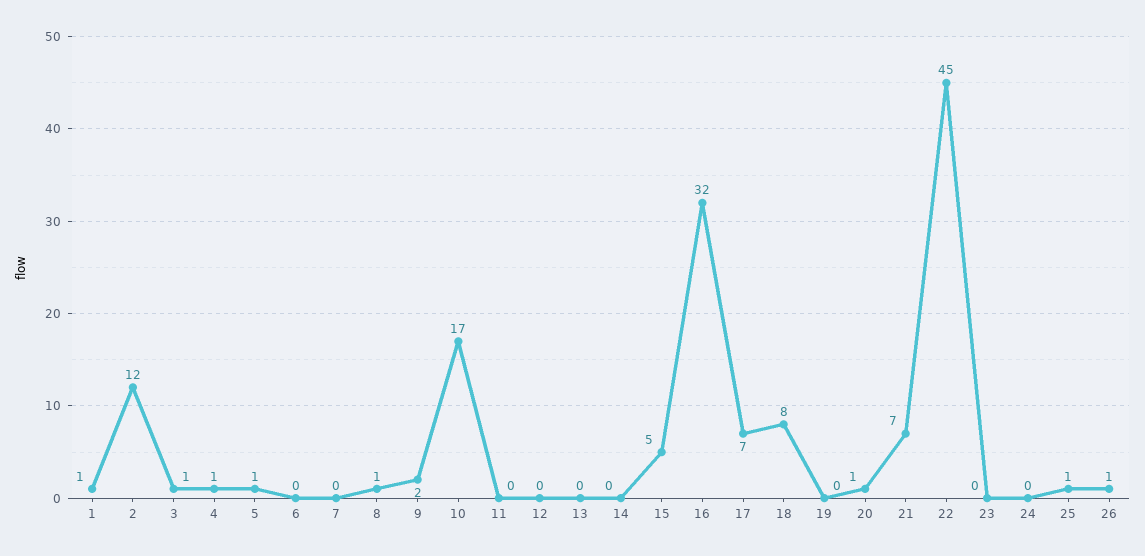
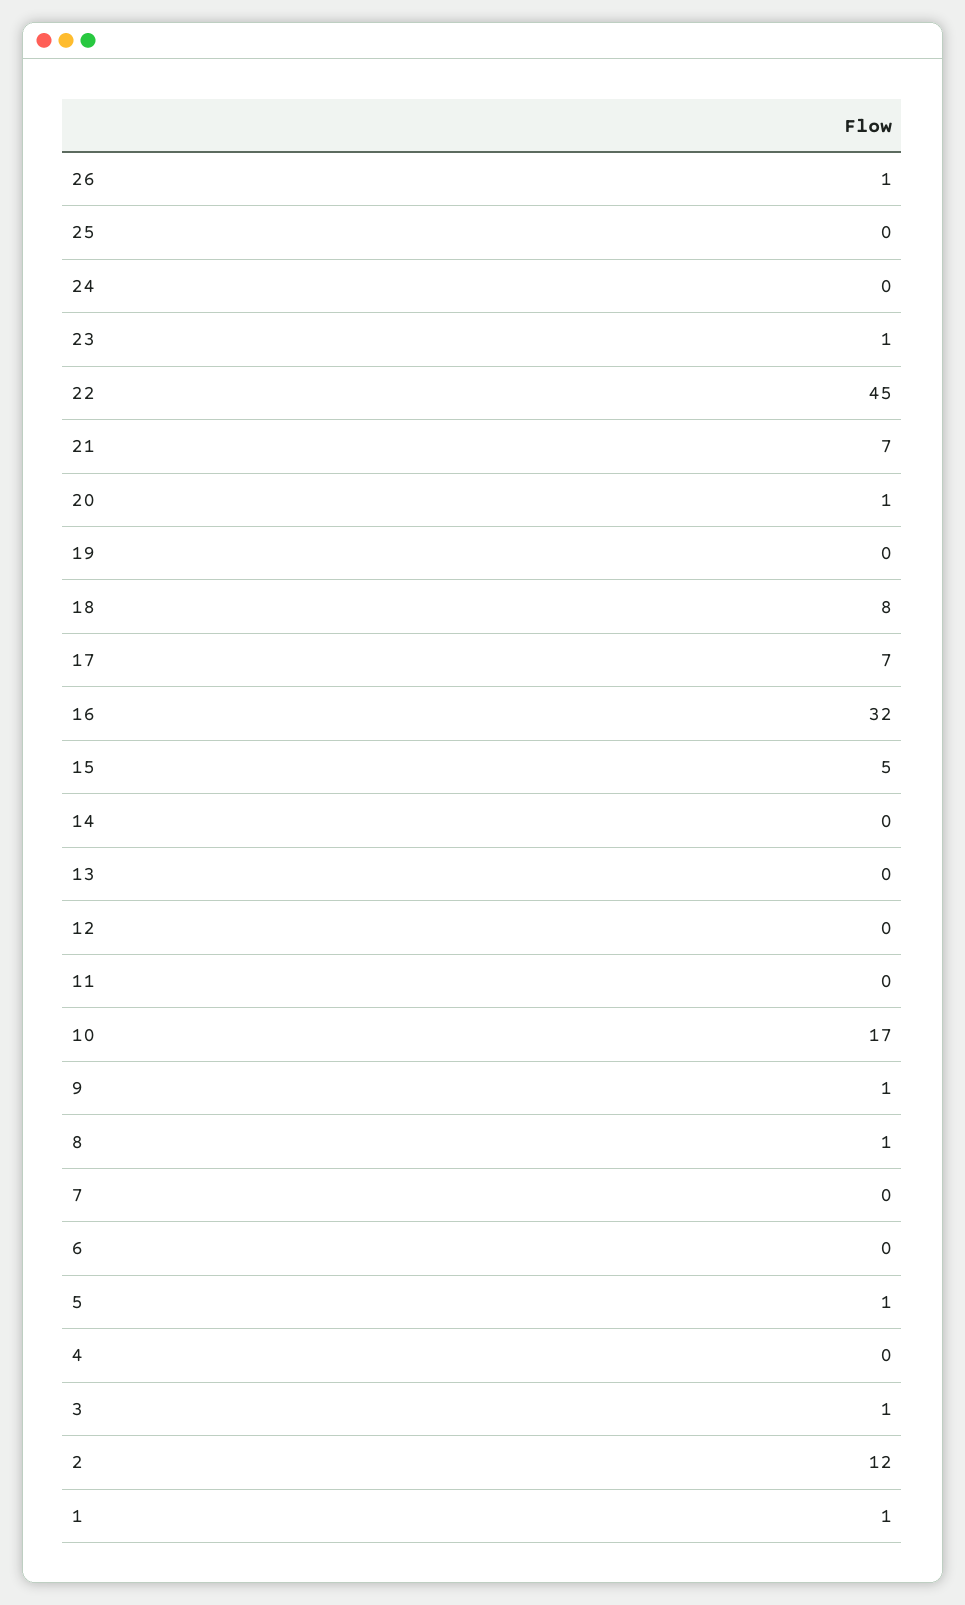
4: 1 -> 0
9: 2 -> 1
23: 0 -> 1
25: 1 -> 0

